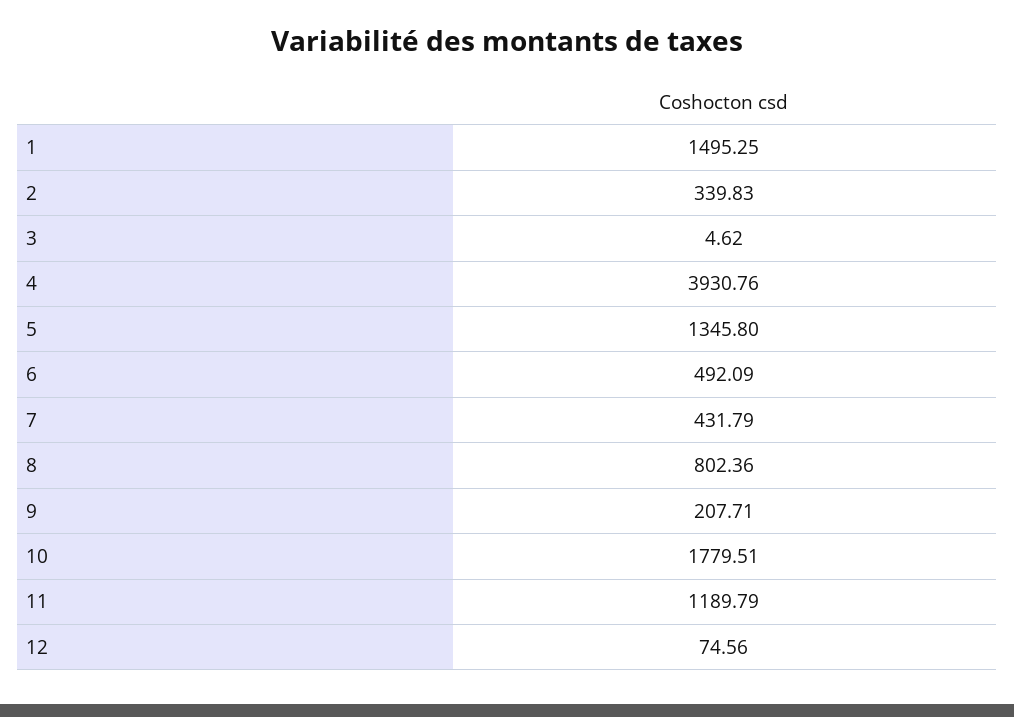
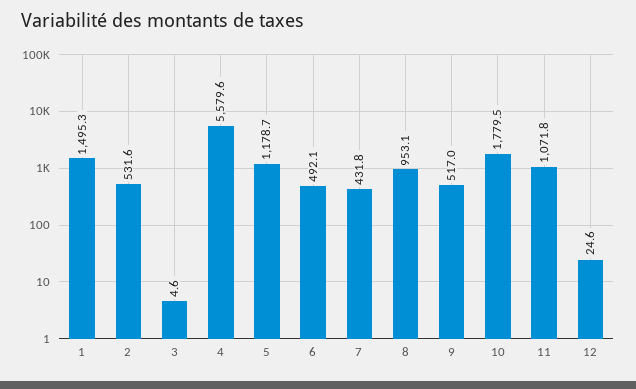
2: 339.83 -> 531.6
4: 3930.76 -> 5579.6
5: 1345.8 -> 1178.7
8: 802.36 -> 953.1
9: 207.71 -> 517
11: 1189.79 -> 1071.8
12: 74.56 -> 24.6

